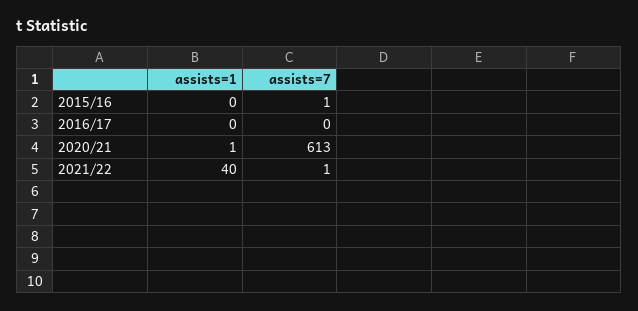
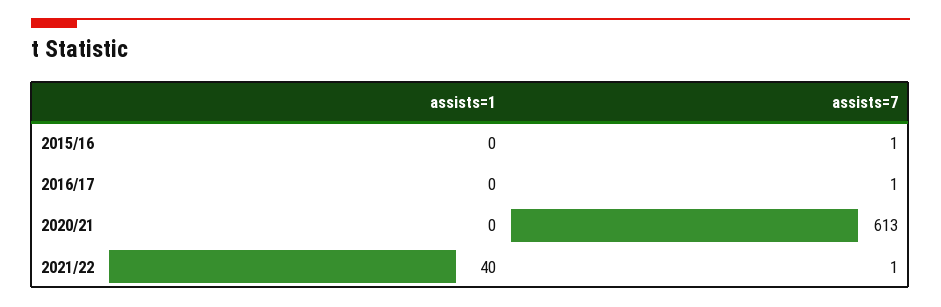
assists=7, 2016/17: 0 -> 1
assists=1, 2020/21: 1 -> 0

